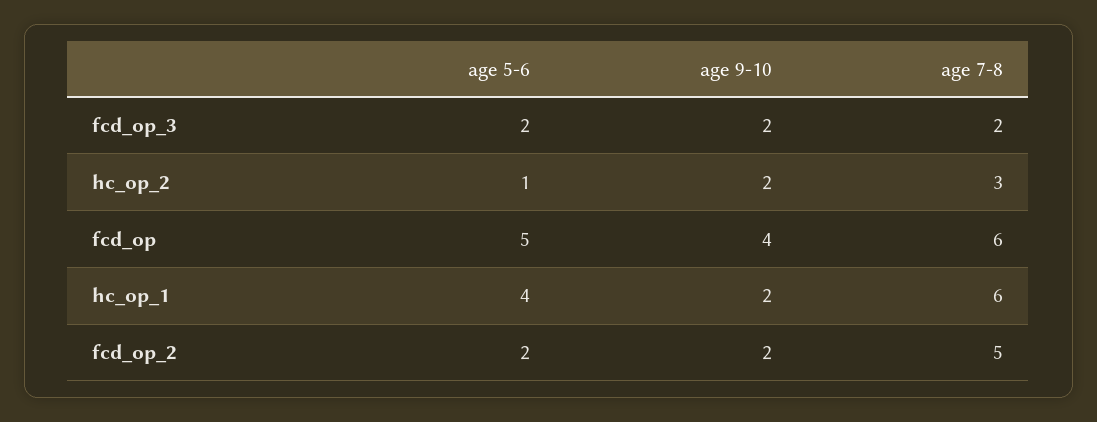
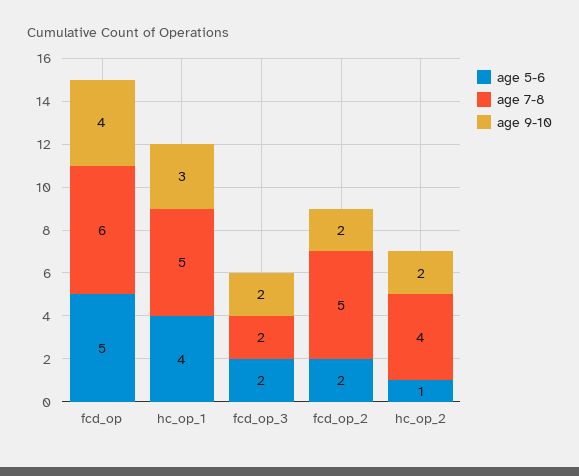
age 7-8, hc_op_2: 3 -> 4
age 9-10, hc_op_1: 2 -> 3
age 7-8, hc_op_1: 6 -> 5

